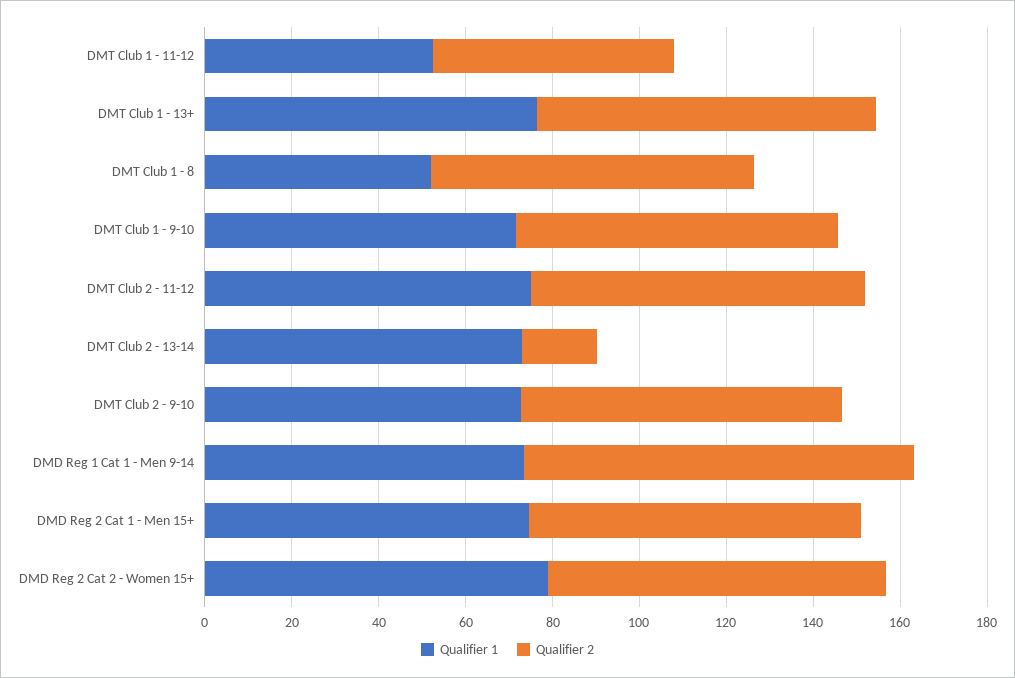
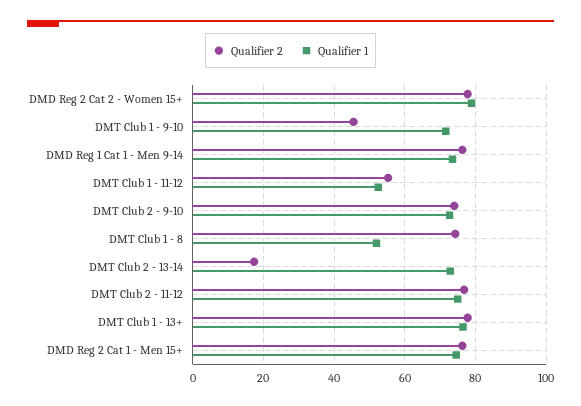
Qualifier 2, DMT Club 1 - 9-10: 75 -> 46
Qualifier 2, DMD Reg 1 Cat 1 - Men 9-14: 90 -> 76

